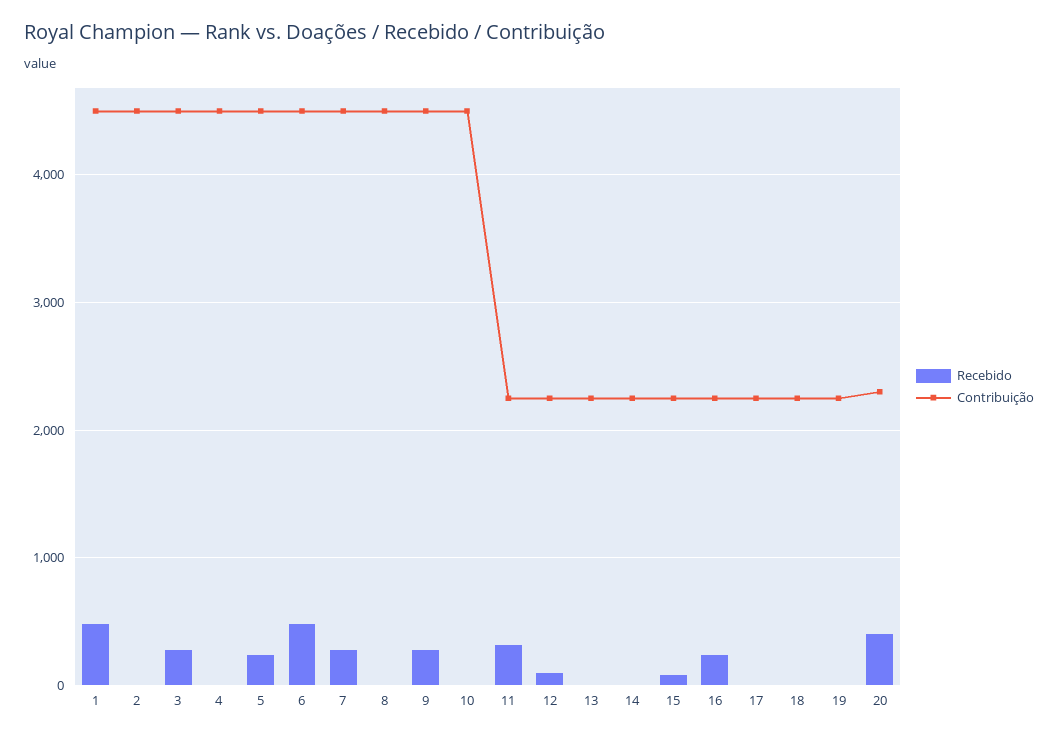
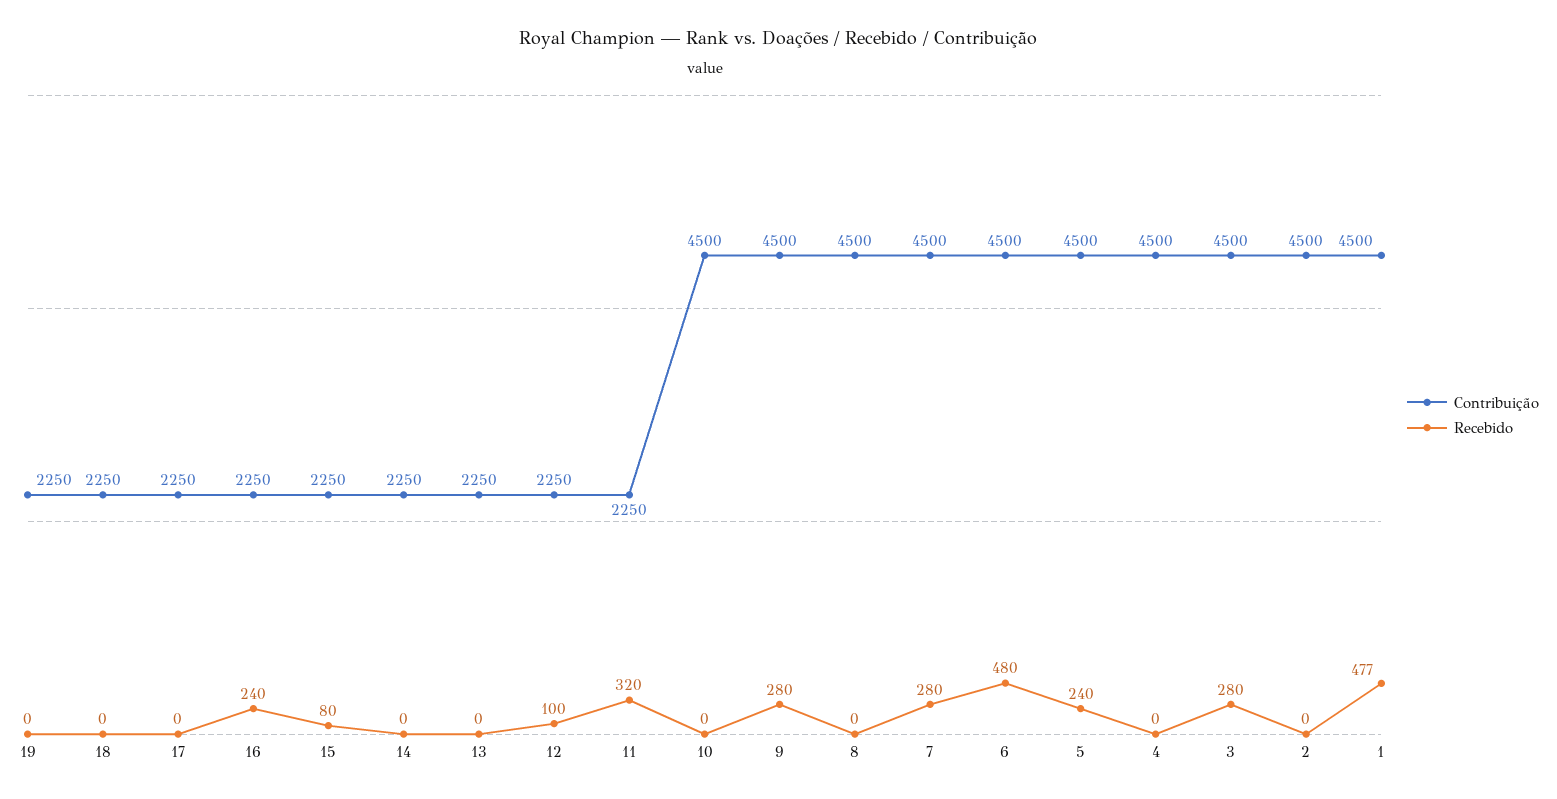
Recebido, 20: 400 -> none
Contribuição, 20: 2300 -> none

